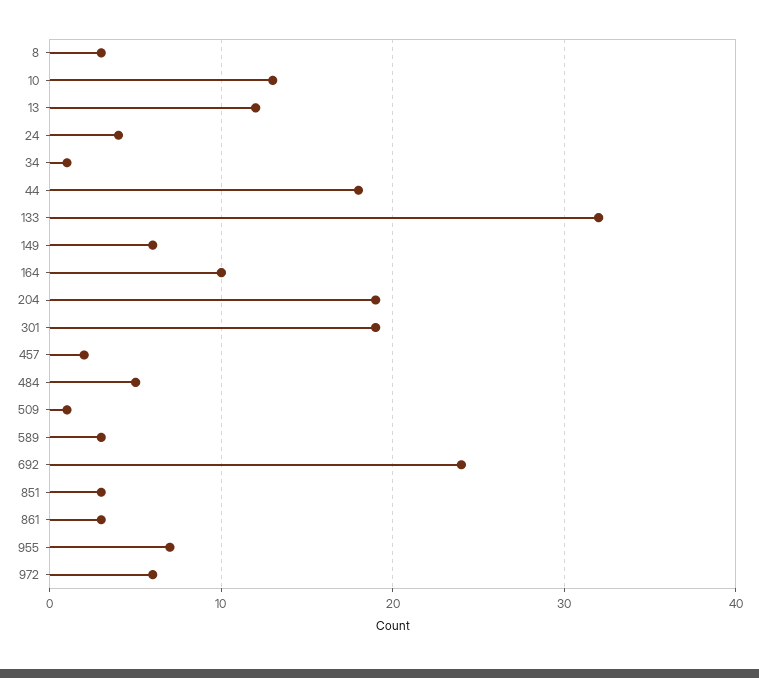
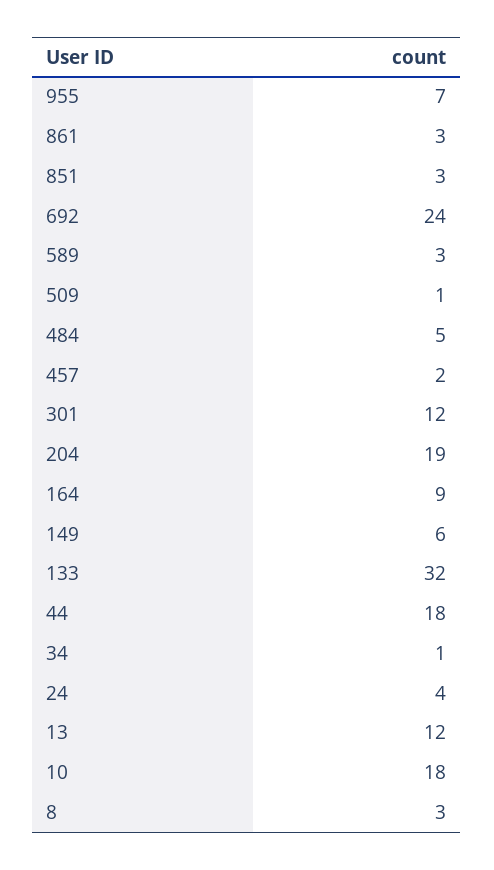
10: 13 -> 18
164: 10 -> 9
301: 19 -> 12
972: 6 -> none

